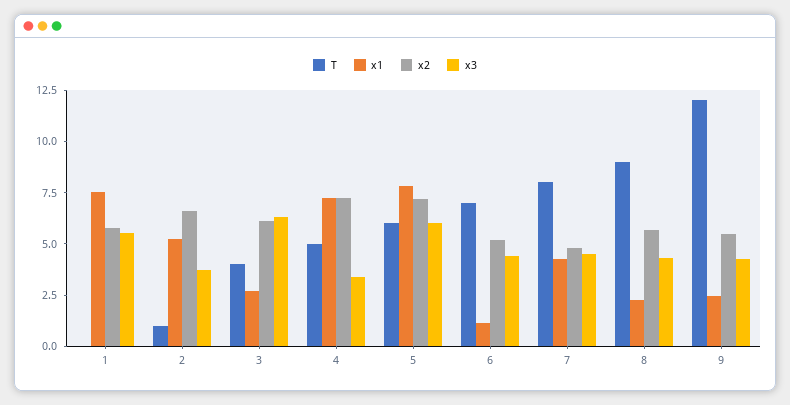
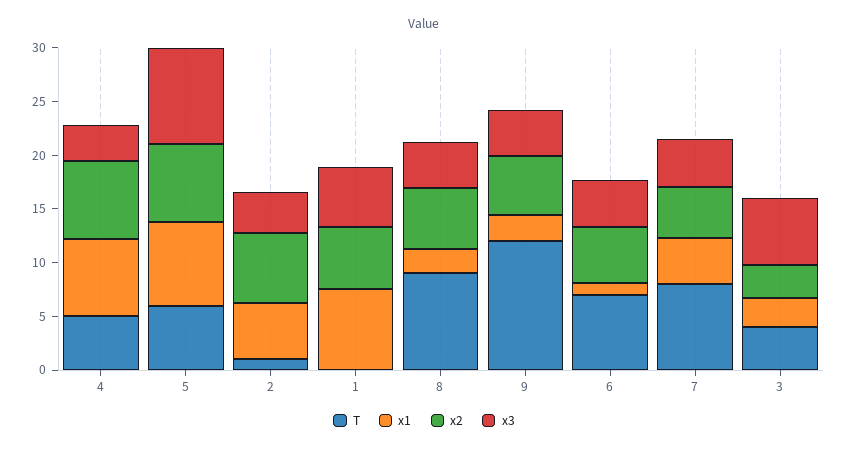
x2, 3: 6 -> 3
x3, 5: 6 -> 9

